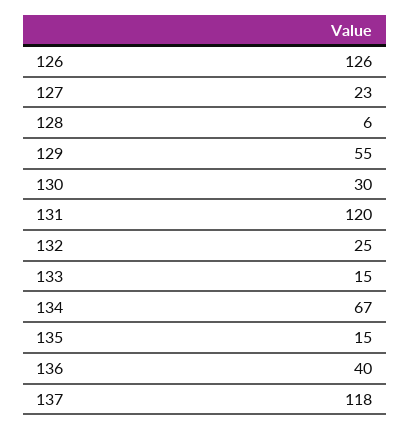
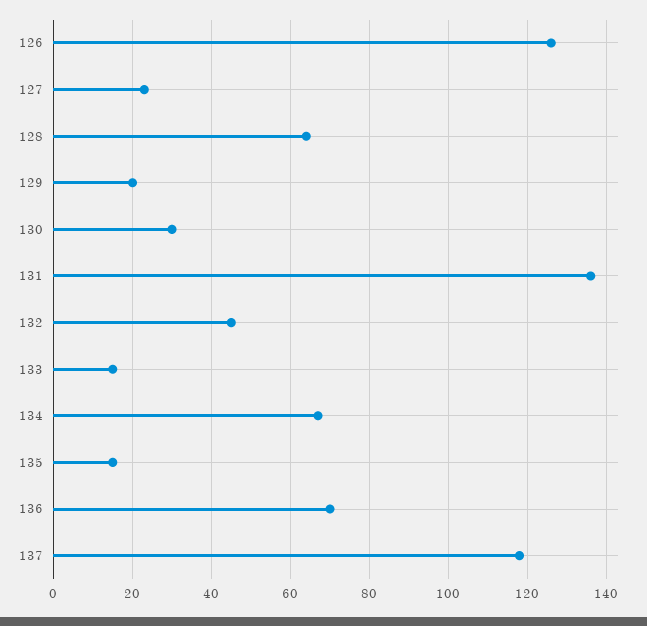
128: 6 -> 65
129: 55 -> 20
131: 120 -> 135
132: 25 -> 45
136: 40 -> 70

